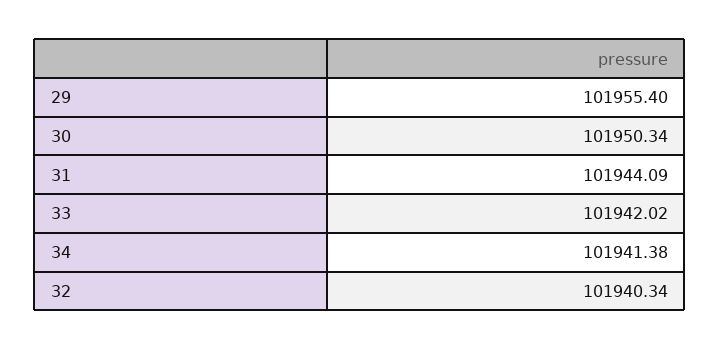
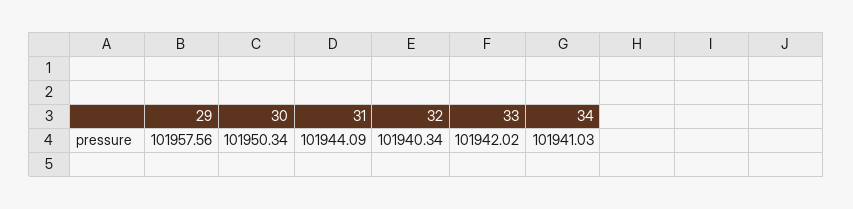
29: 101955.4 -> 101957.56
34: 101941.38 -> 101941.03

